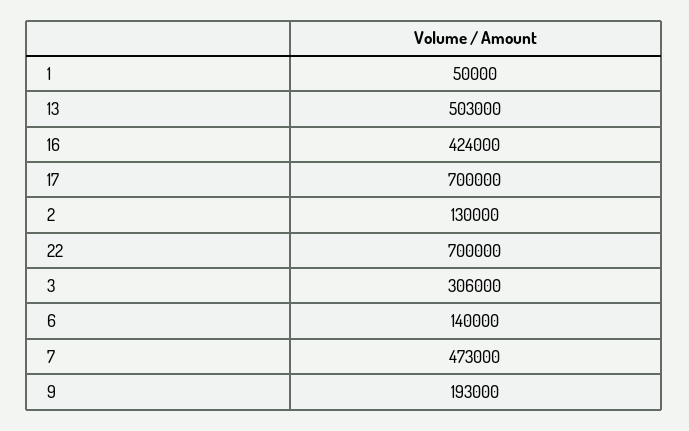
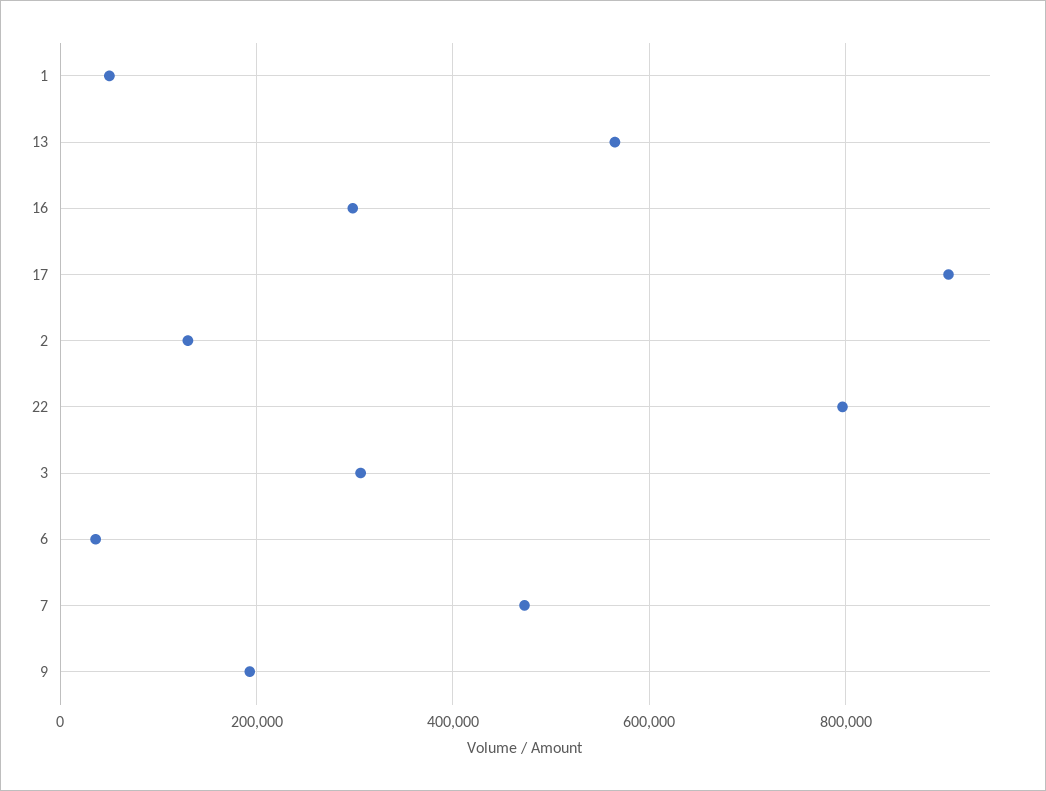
13: 503000 -> 560000
16: 424000 -> 300000
17: 700000 -> 900000
22: 700000 -> 800000
6: 140000 -> 40000

